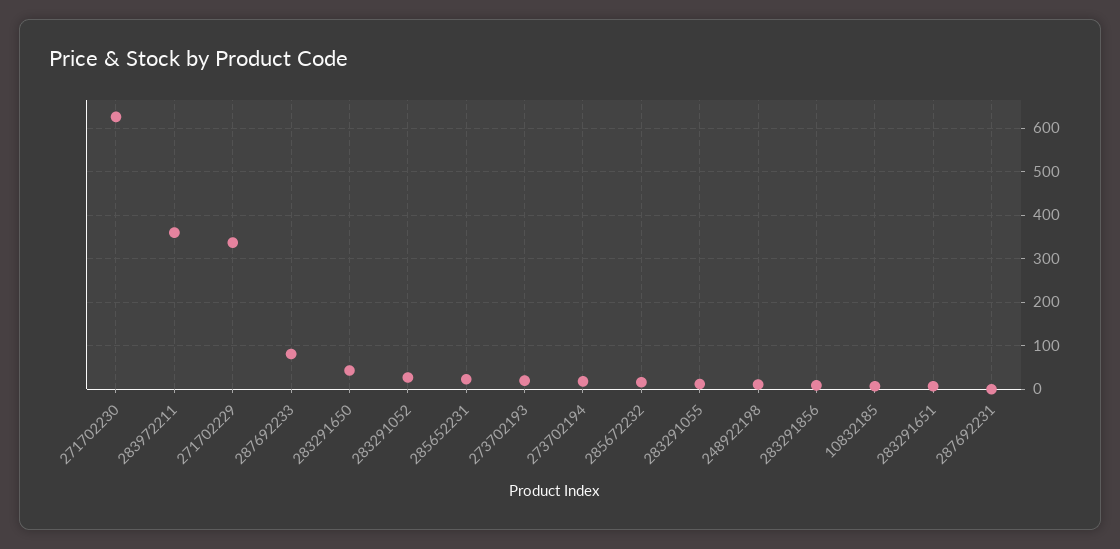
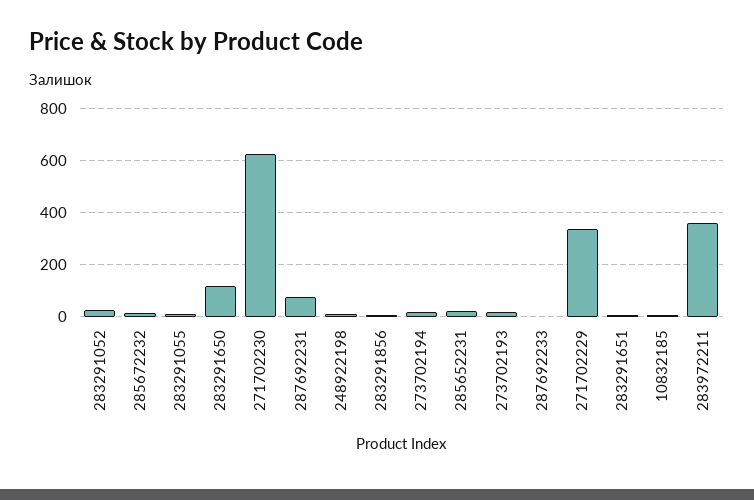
287692233: 80 -> 0
283291650: 40 -> 125
287692231: 0 -> 75

